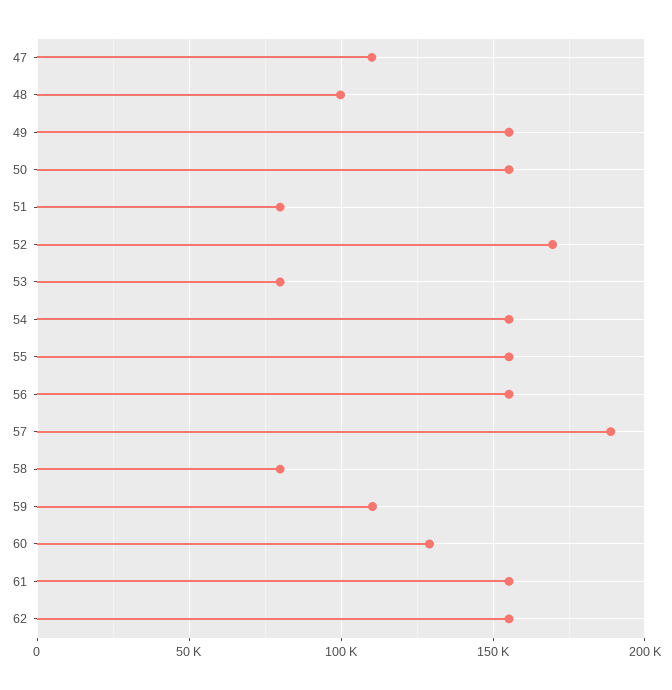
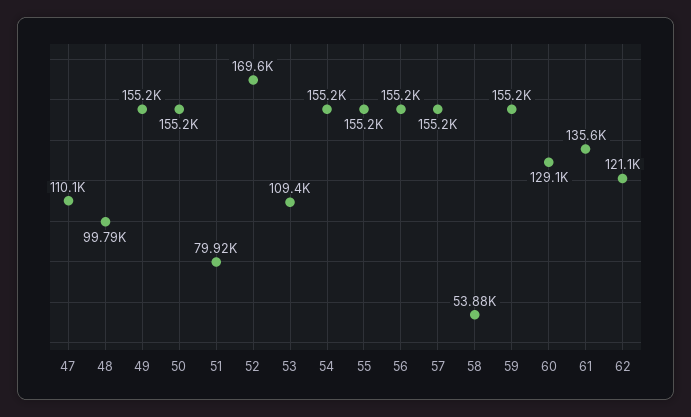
53: 80000 -> 109400
57: 190000 -> 155200
58: 80000 -> 53880
59: 110000 -> 155200
61: 155000 -> 135600
62: 155000 -> 121100

